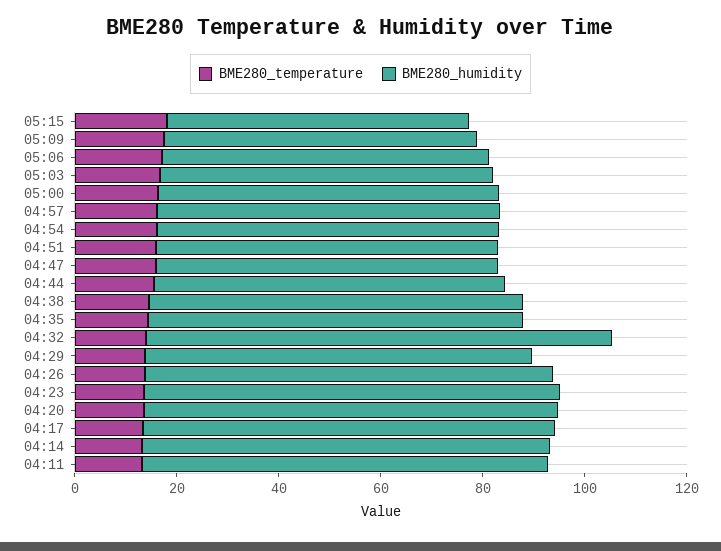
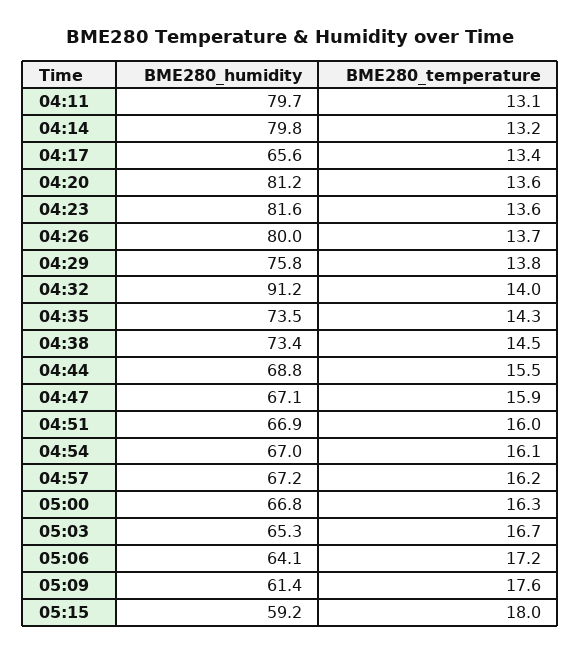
BME280_humidity, 04:17: 80 -> 65.6

